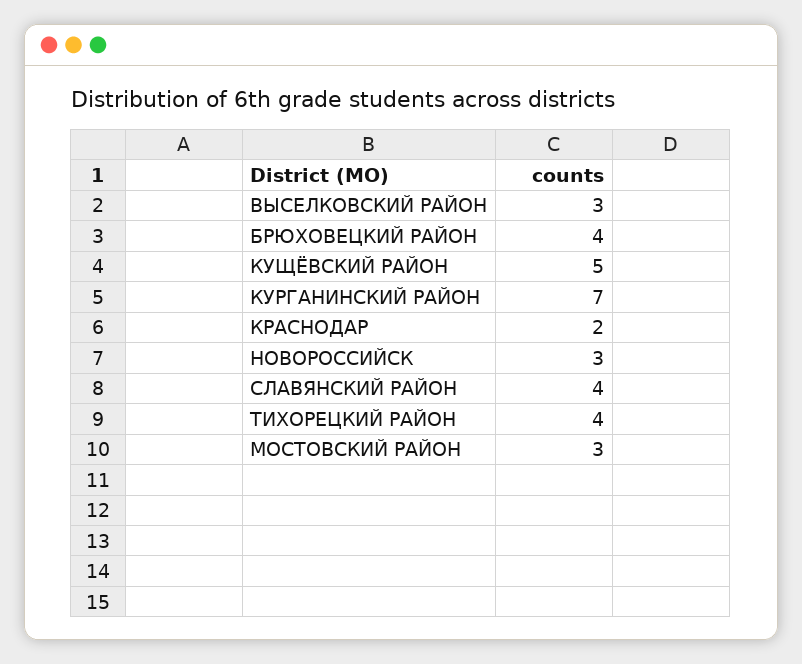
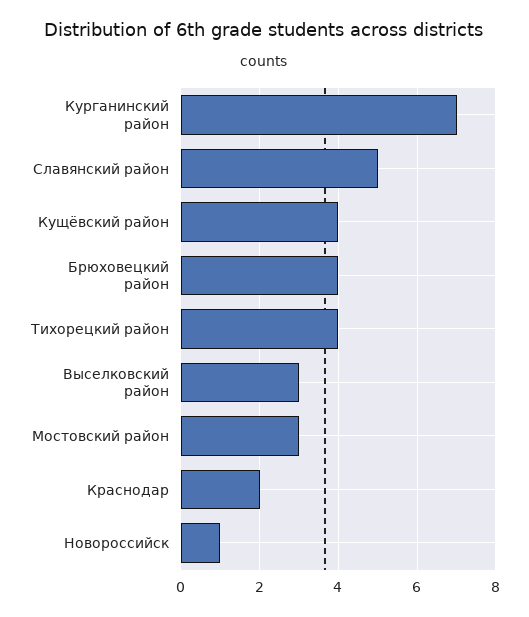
КУЩЁВСКИЙ РАЙОН: 5 -> 4
НОВОРОССИЙСК: 3 -> 1
СЛАВЯНСКИЙ РАЙОН: 4 -> 5

